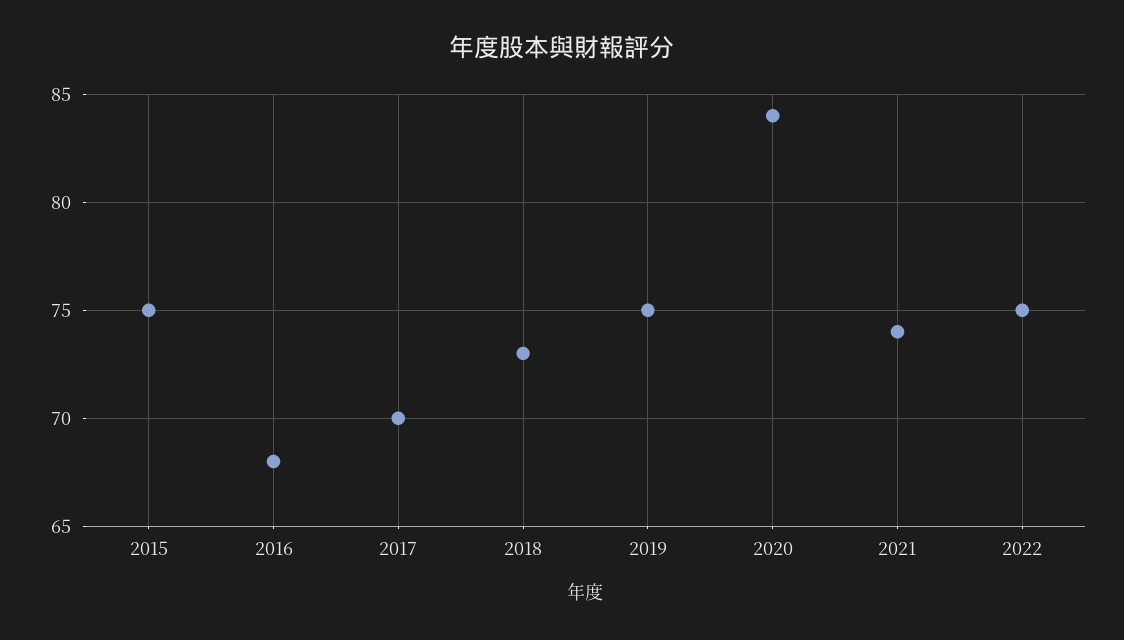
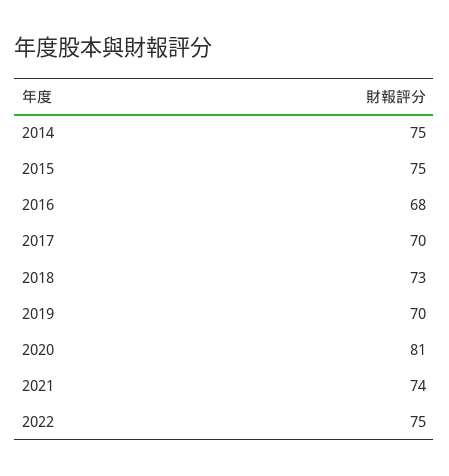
2019: 75 -> 70
2020: 84 -> 81
2014: none -> 75

